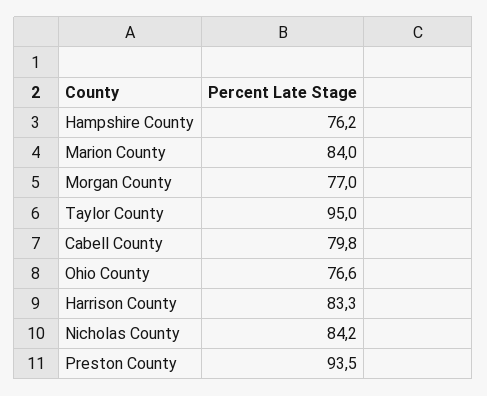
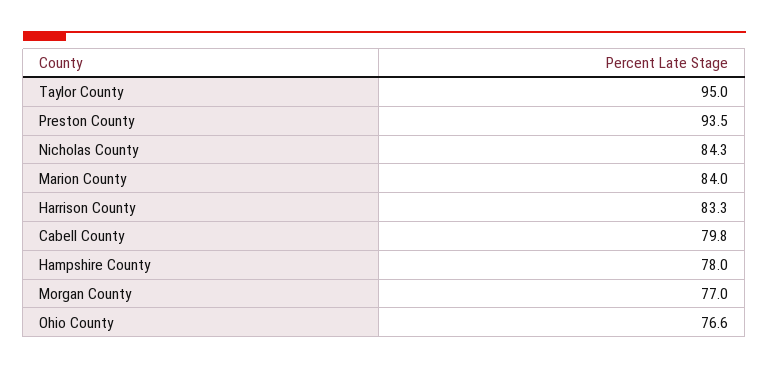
Hampshire County: 76.2 -> 78
Nicholas County: 84.2 -> 84.3

